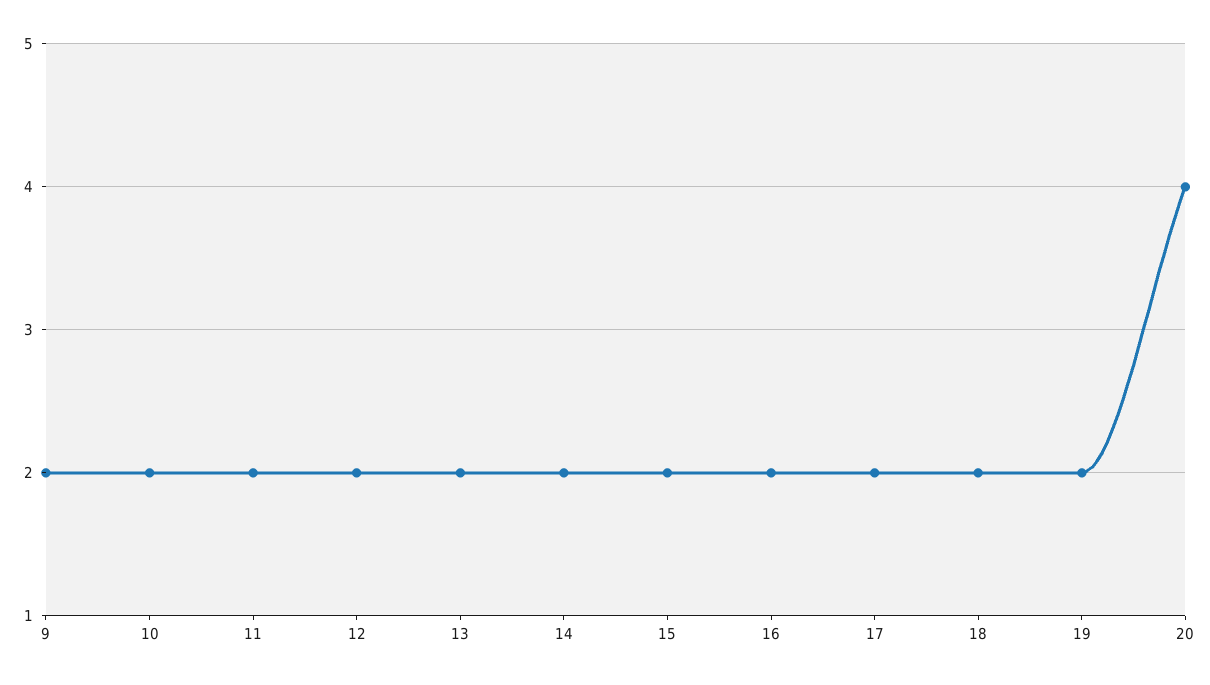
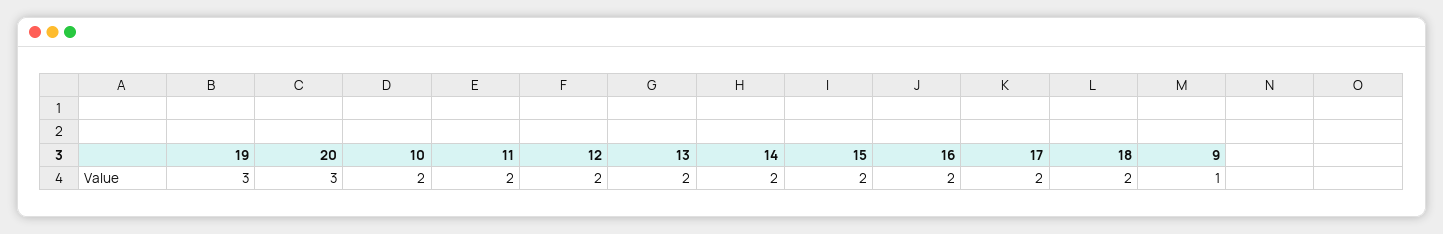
9: 2 -> 1
19: 2 -> 3
20: 4 -> 3

